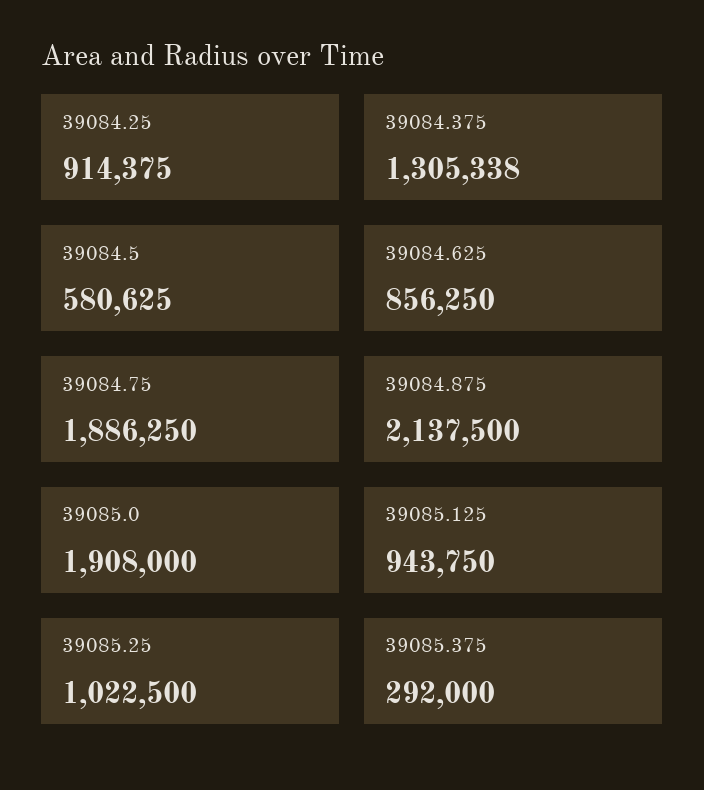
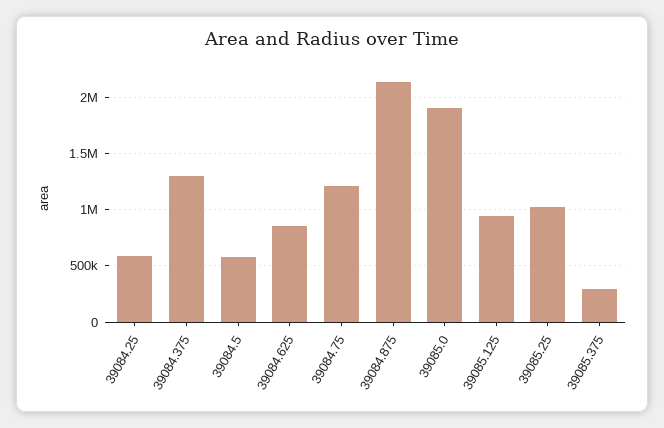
39084.25: 914375 -> 600000
39084.75: 1886250 -> 1200000

